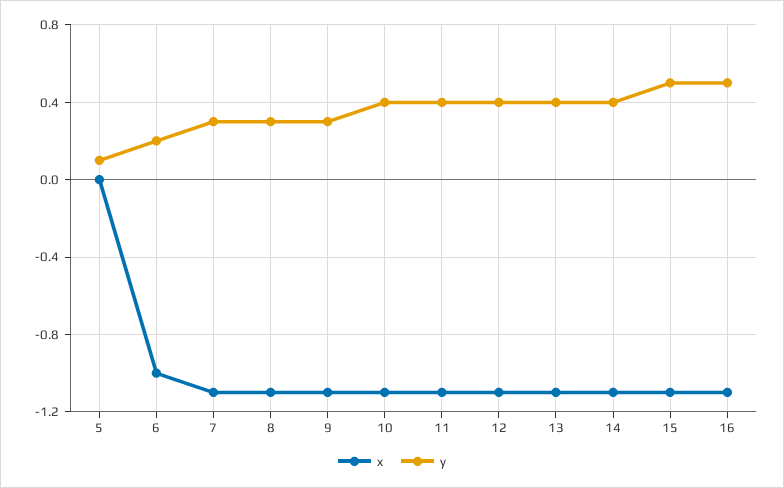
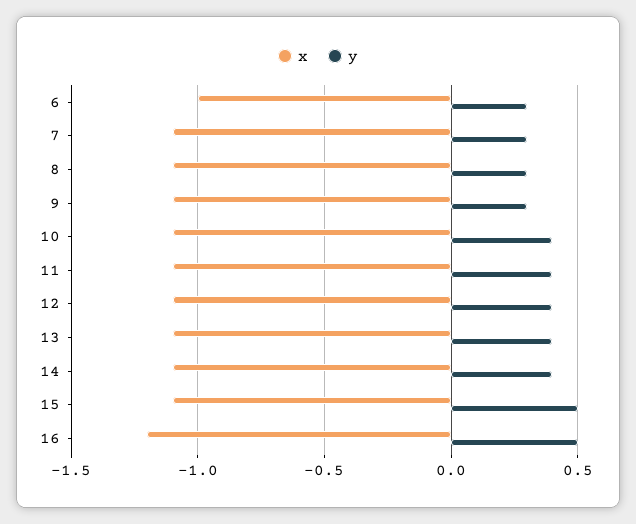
x, 5: 0 -> none
y, 5: 0.1 -> none
y, 6: 0.2 -> 0.3
x, 16: -1.1 -> -1.2

